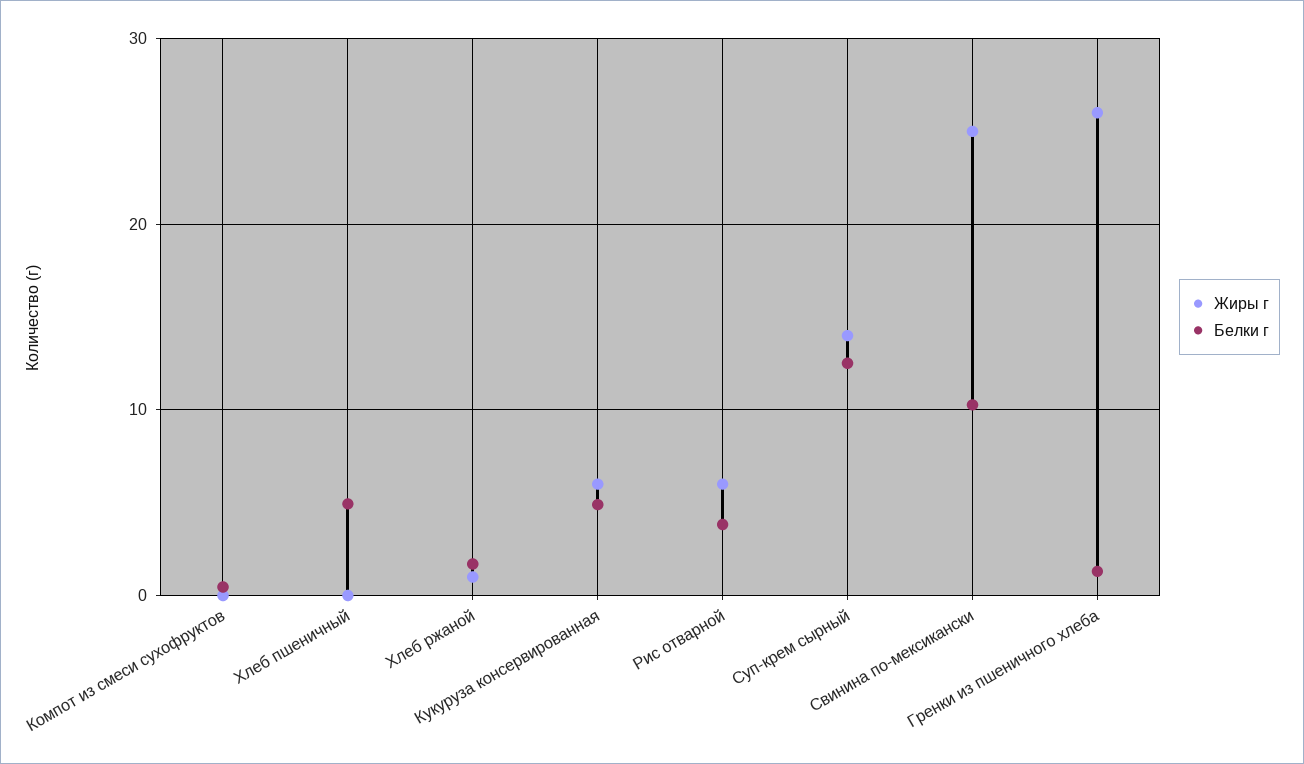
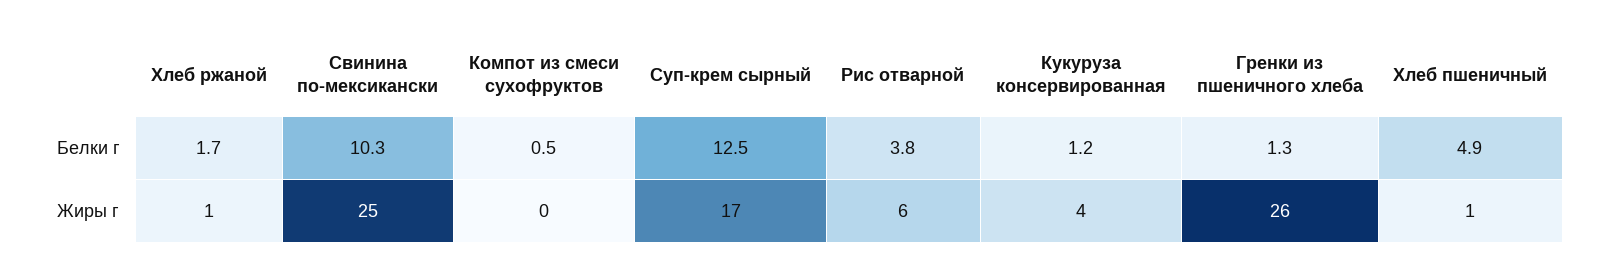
Жиры г, Хлеб пшеничный: 0 -> 1
Жиры г, Кукуруза консервированная: 6 -> 4
Белки г, Кукуруза консервированная: 5 -> 1.2
Жиры г, Суп-крем сырный: 14 -> 17

